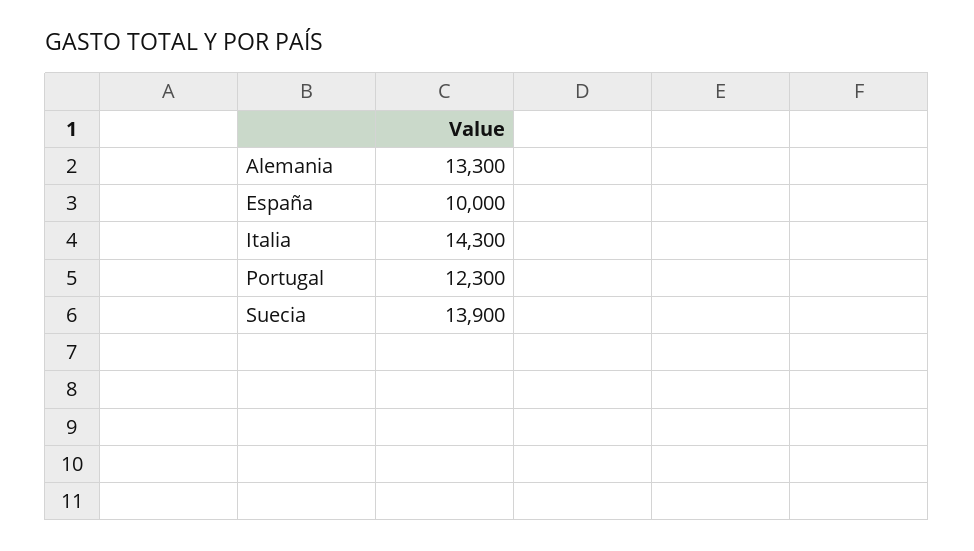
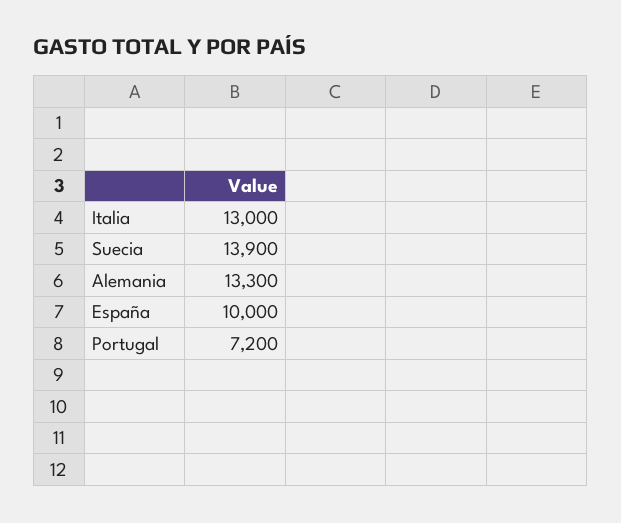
Italia: 14300 -> 13000
Portugal: 12300 -> 7200

